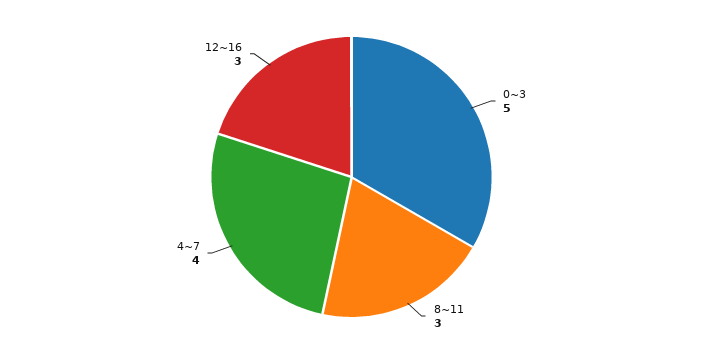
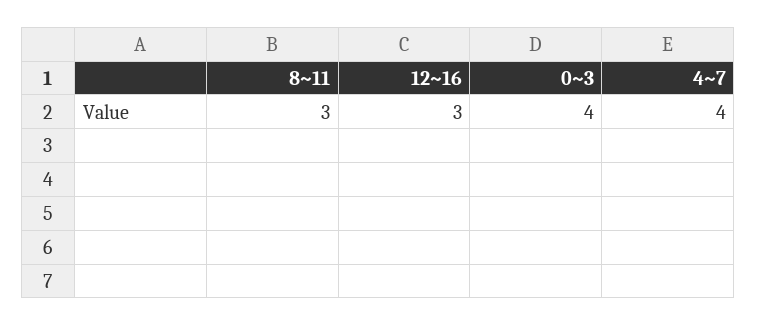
0~3: 5 -> 4

